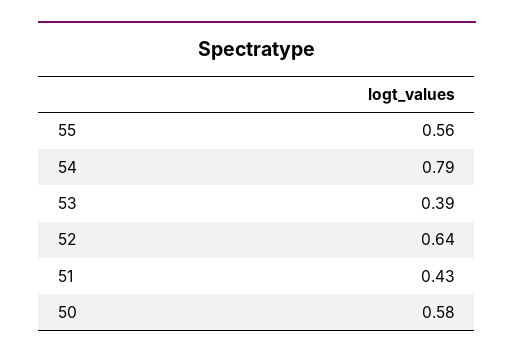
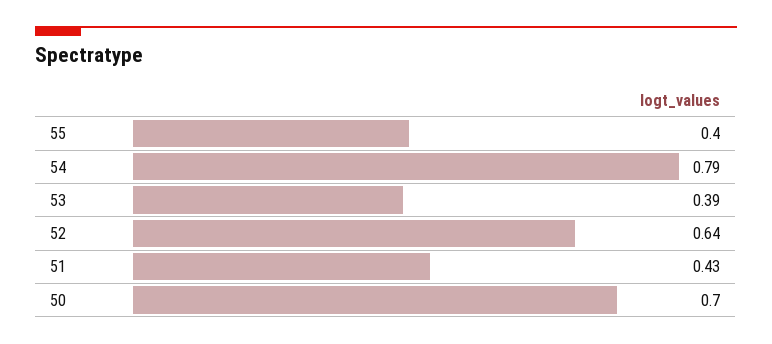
55: 0.56 -> 0.4
50: 0.58 -> 0.7

